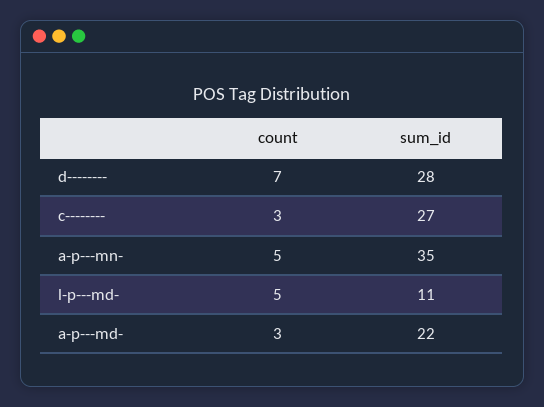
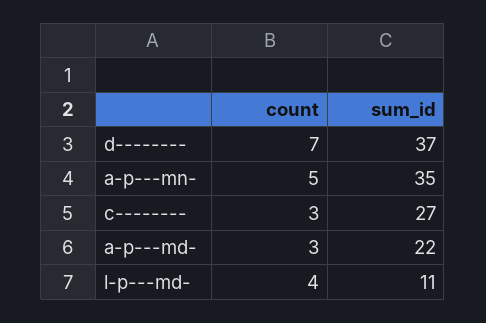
sum_id, d--------: 28 -> 37
count, l-p---md-: 5 -> 4

